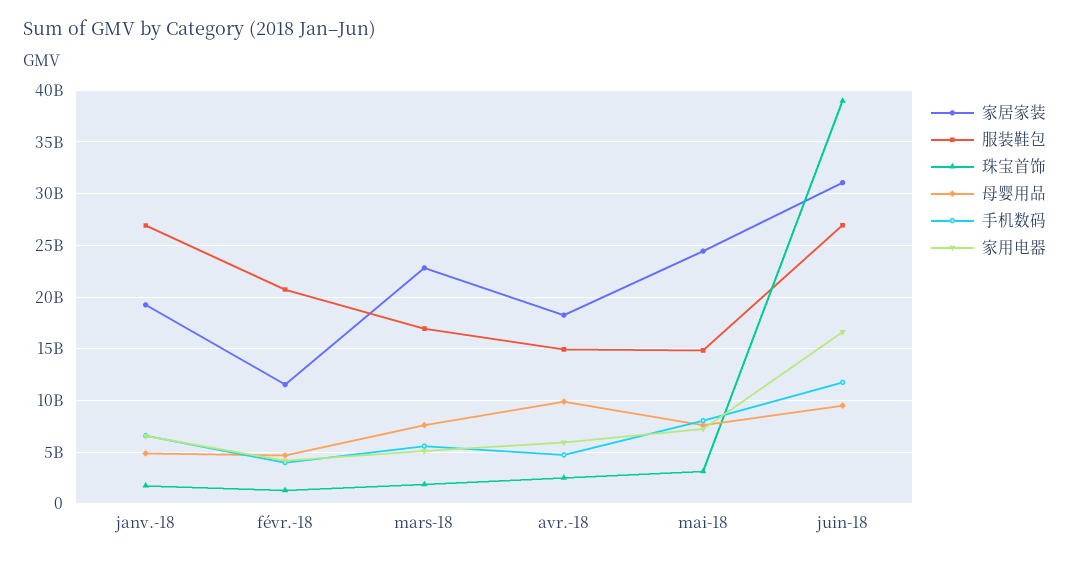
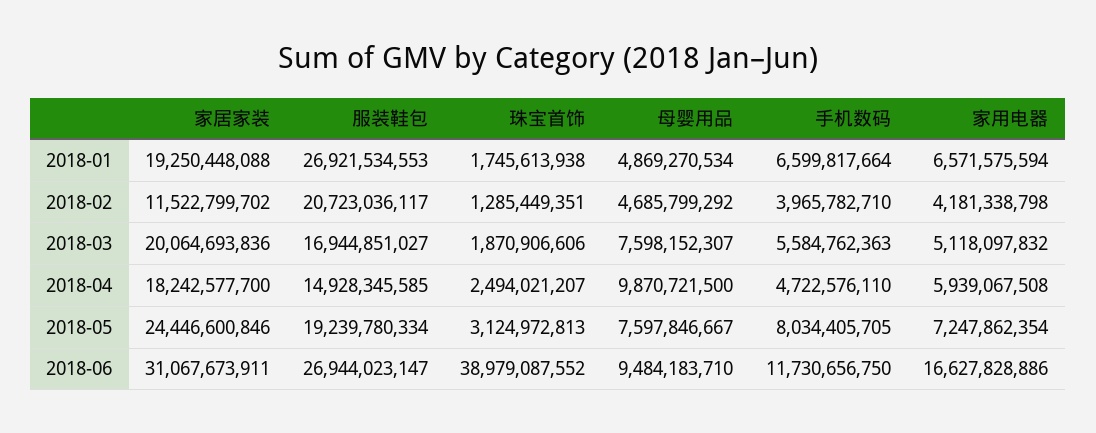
家居家装, mars-18: 23000000000 -> 20064693836
服装鞋包, mai-18: 15000000000 -> 19239780334

